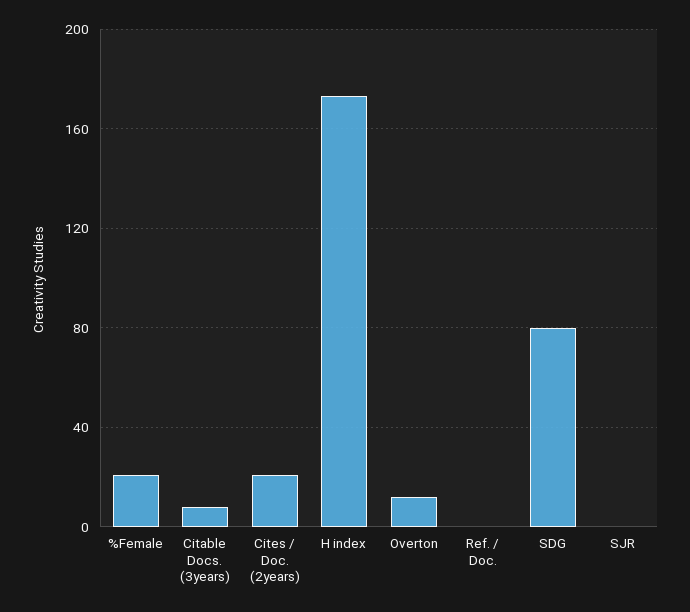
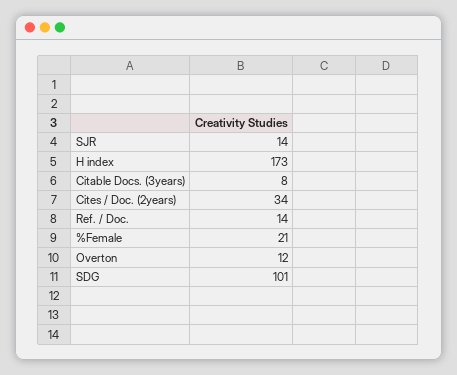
Cites / Doc. (2years): 20 -> 34
Ref. / Doc.: 0 -> 14
SDG: 80 -> 101
SJR: 0 -> 14

